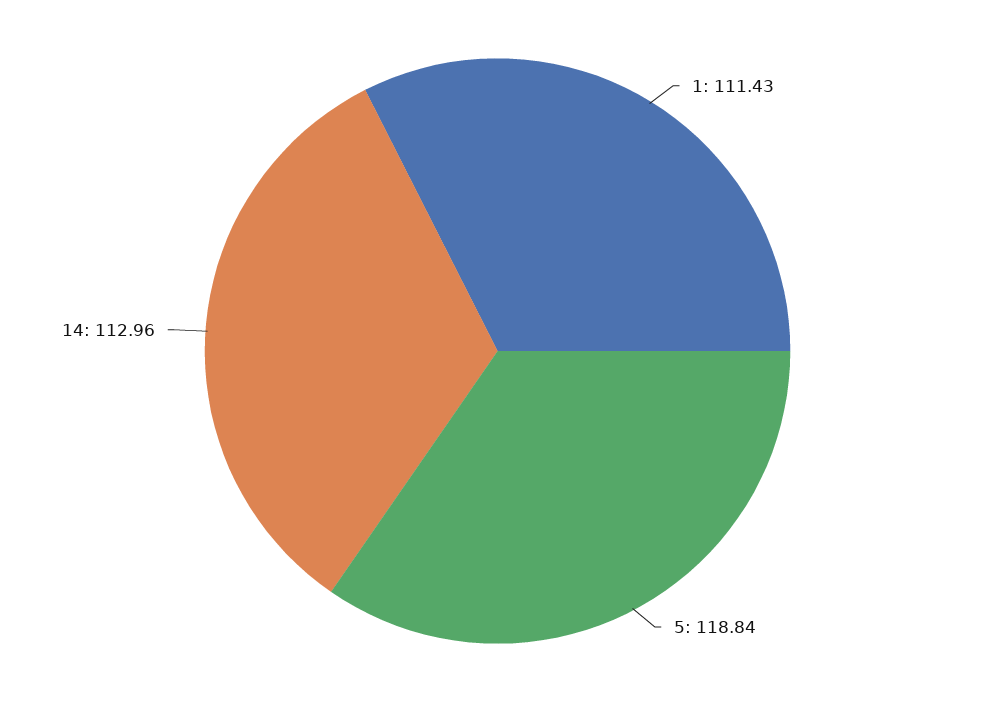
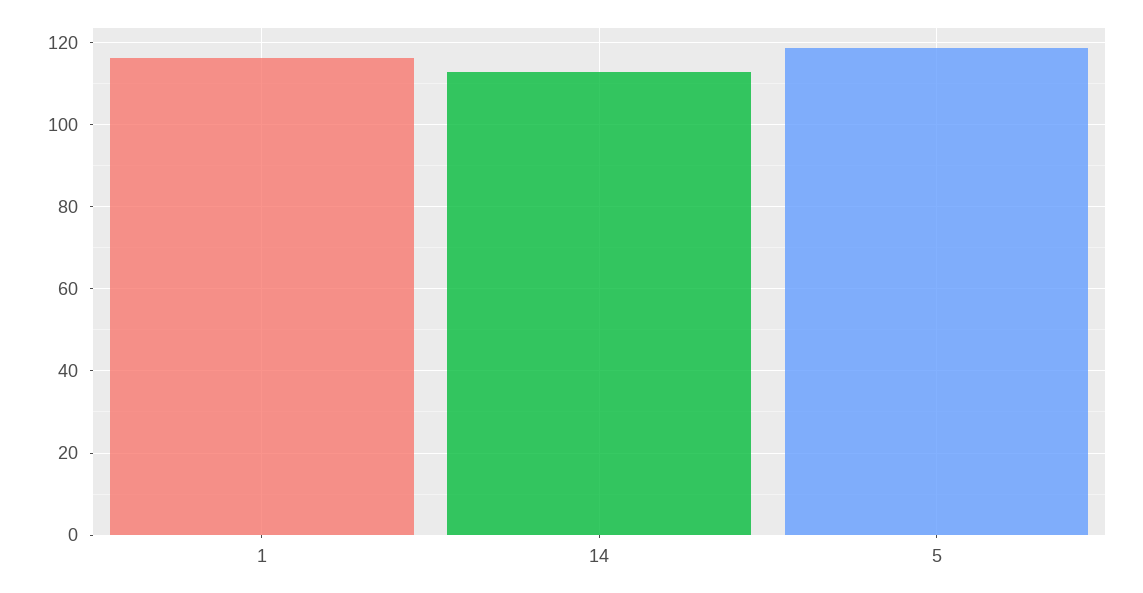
1: 111.43 -> 116

